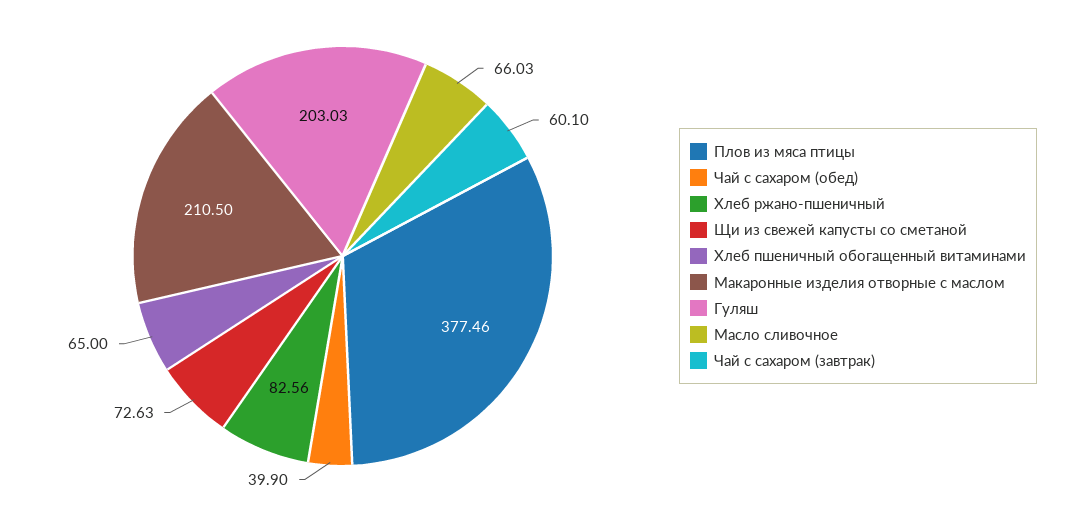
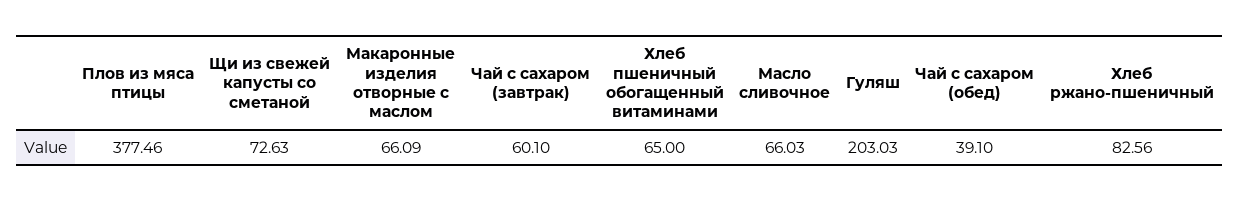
Чай с сахаром (обед): 39.9 -> 39.1
Макаронные изделия отворные с маслом: 210.5 -> 66.09

